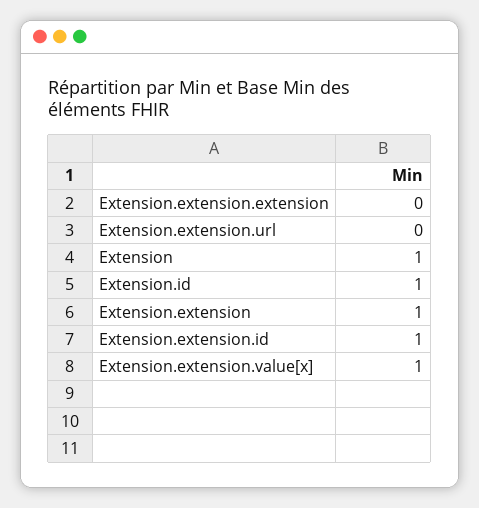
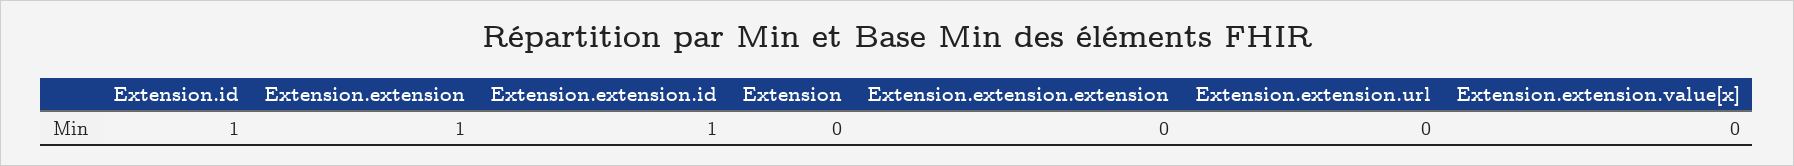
Extension: 1 -> 0
Extension.extension.value[x]: 1 -> 0

